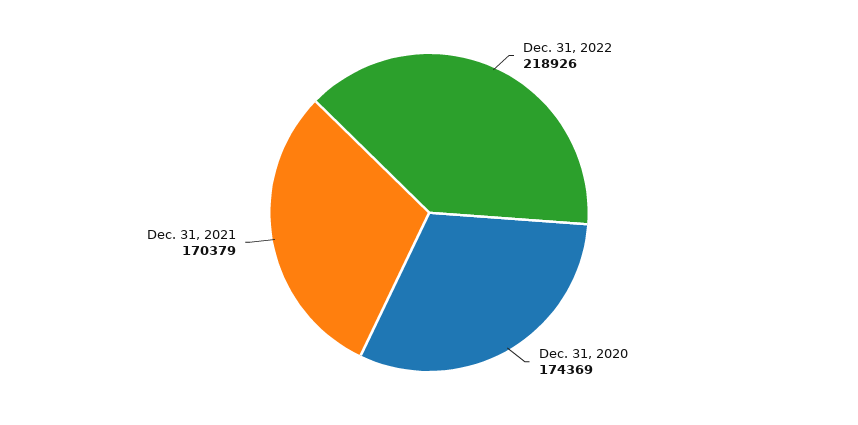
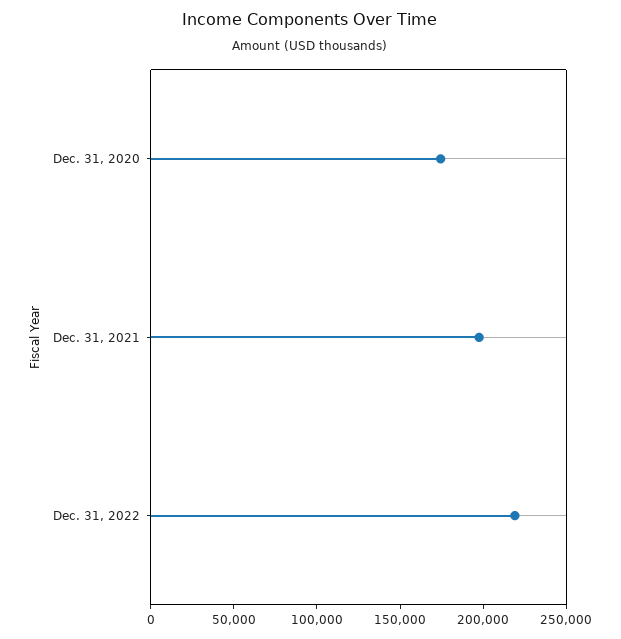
Dec. 31, 2021: 170379 -> 200000

